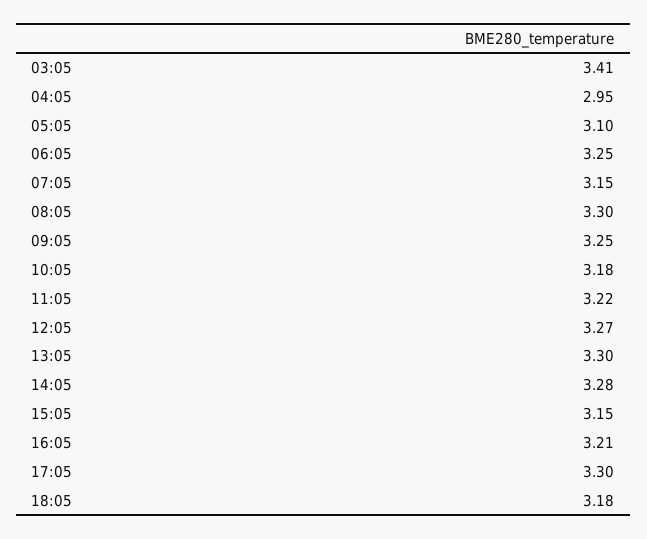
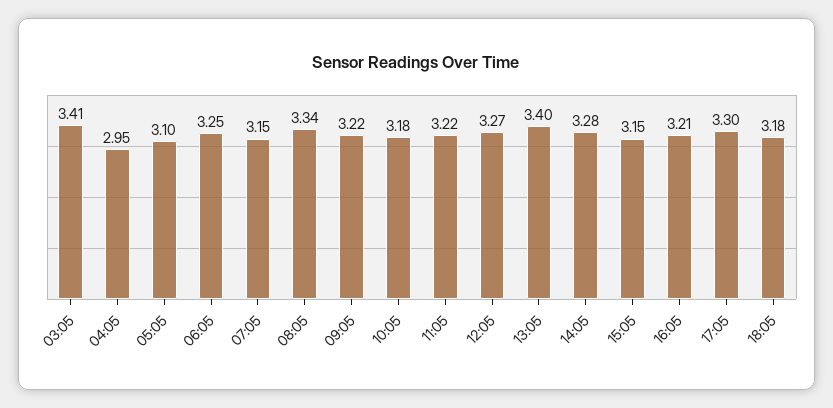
08:05: 3.3 -> 3.34
09:05: 3.25 -> 3.22
13:05: 3.3 -> 3.4

